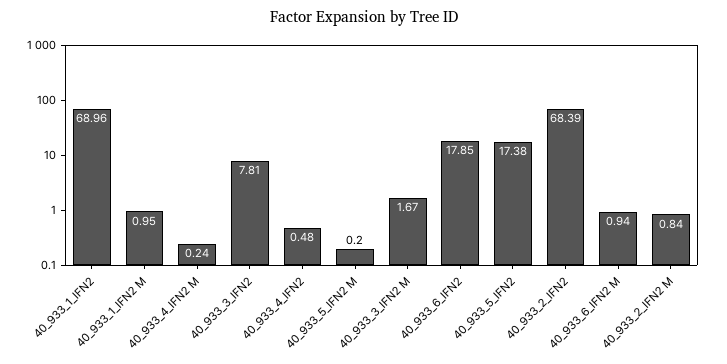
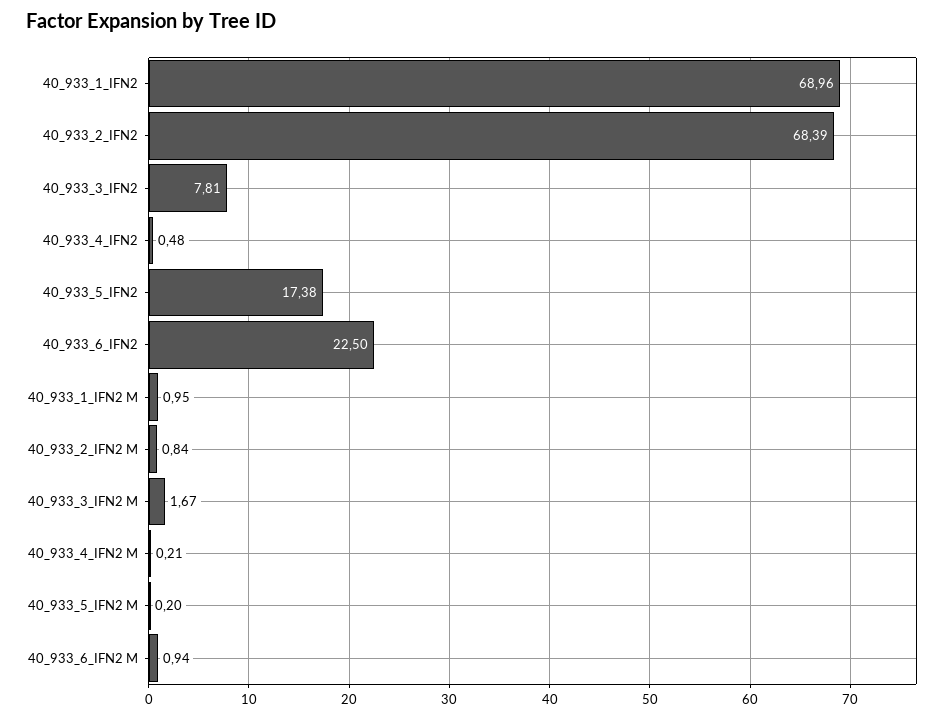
40_933_4_IFN2 M: 0.24 -> 0.21
40_933_6_IFN2: 17.85 -> 22.5

